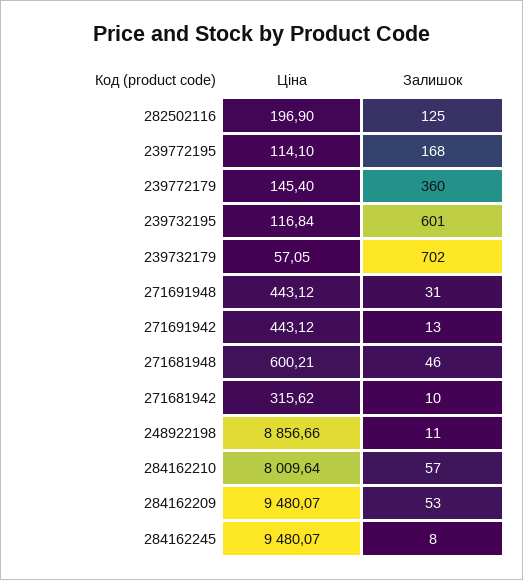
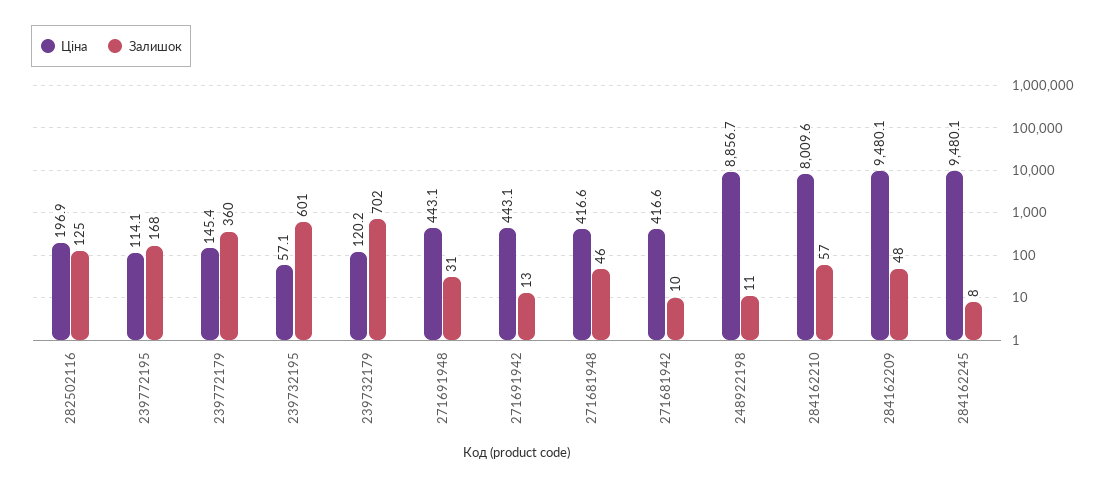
Ціна, 239732195: 116.84 -> 57.1
Ціна, 239732179: 57.05 -> 120.2
Ціна, 271681948: 600.21 -> 416.6
Ціна, 271681942: 315.62 -> 416.6
Залишок, 284162209: 53 -> 48

